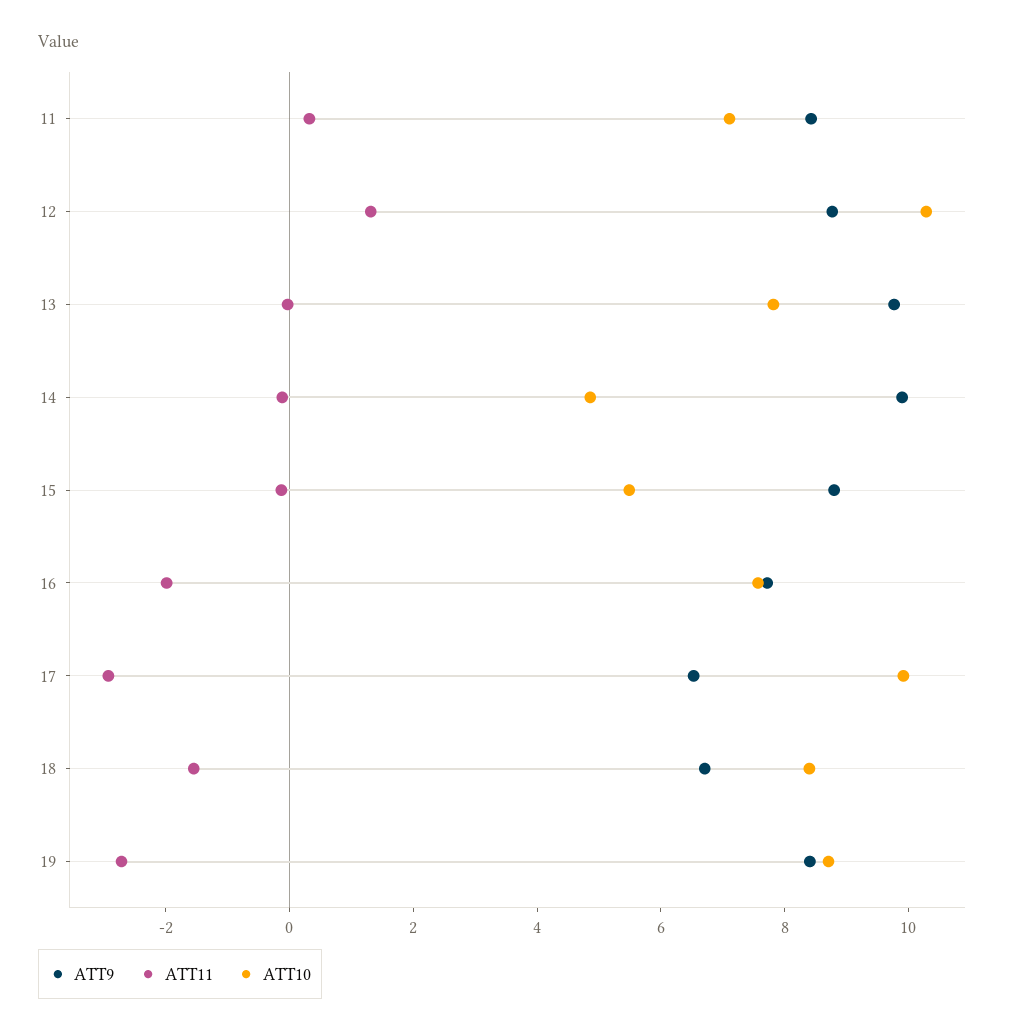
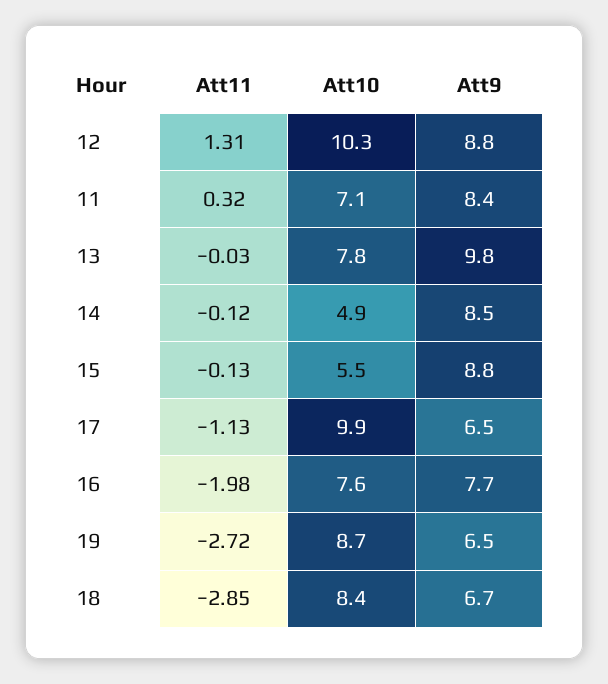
ATT9, 14: 10 -> 8.5
ATT11, 17: -3 -> -1.13
ATT11, 18: -1.5 -> -2.85
ATT9, 19: 8.5 -> 6.5

